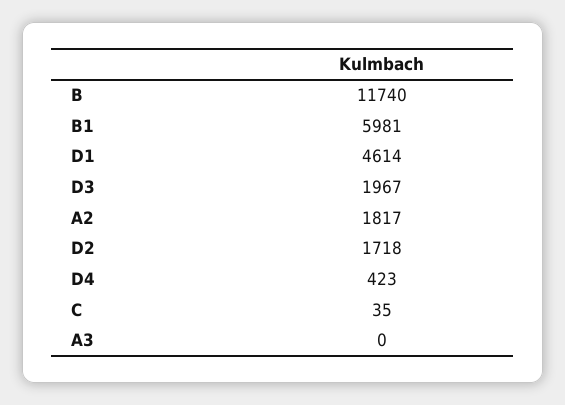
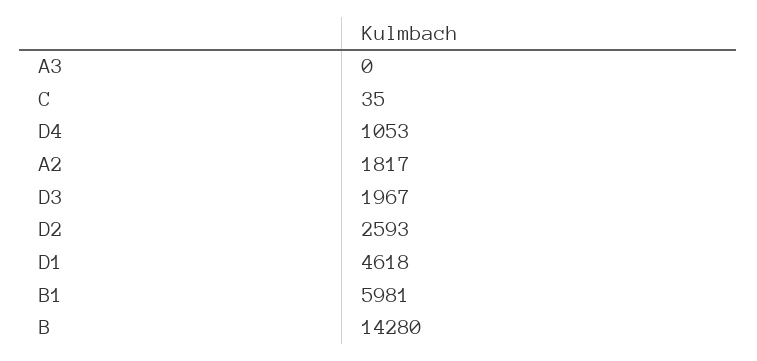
B: 11740 -> 14280
D1: 4614 -> 4618
D2: 1718 -> 2593
D4: 423 -> 1053

